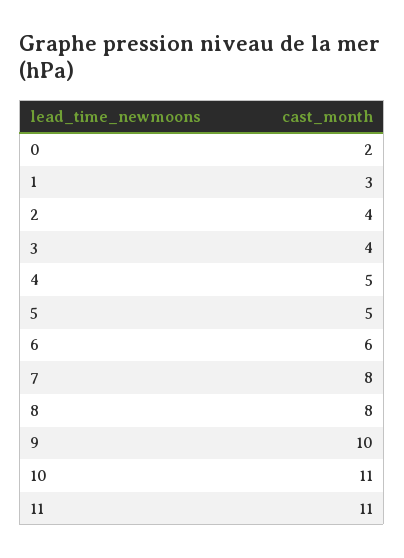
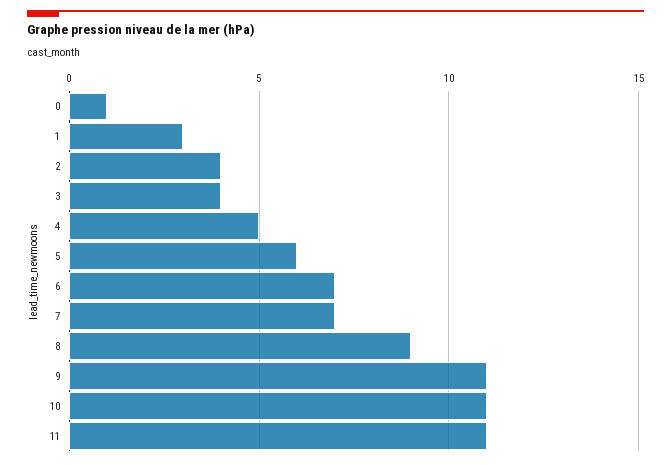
0: 2 -> 1
5: 5 -> 6
6: 6 -> 7
7: 8 -> 7
8: 8 -> 9
9: 10 -> 11

